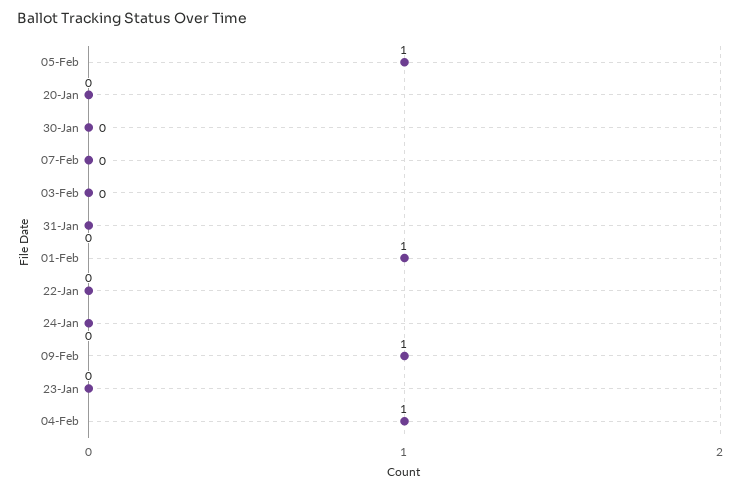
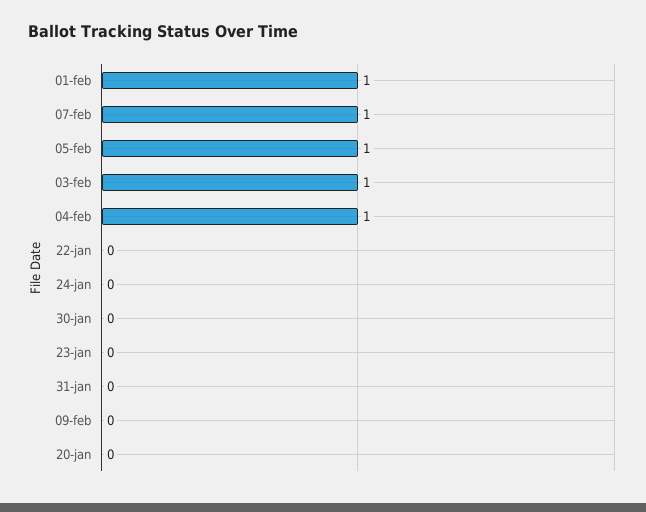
07-Feb: 0 -> 1
03-Feb: 0 -> 1
09-Feb: 1 -> 0

